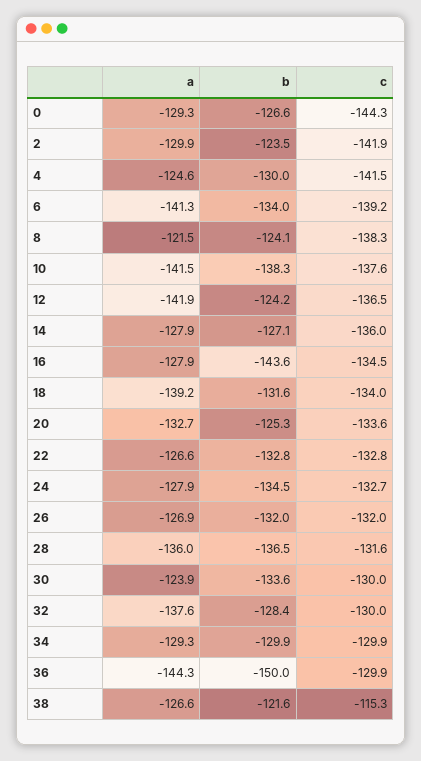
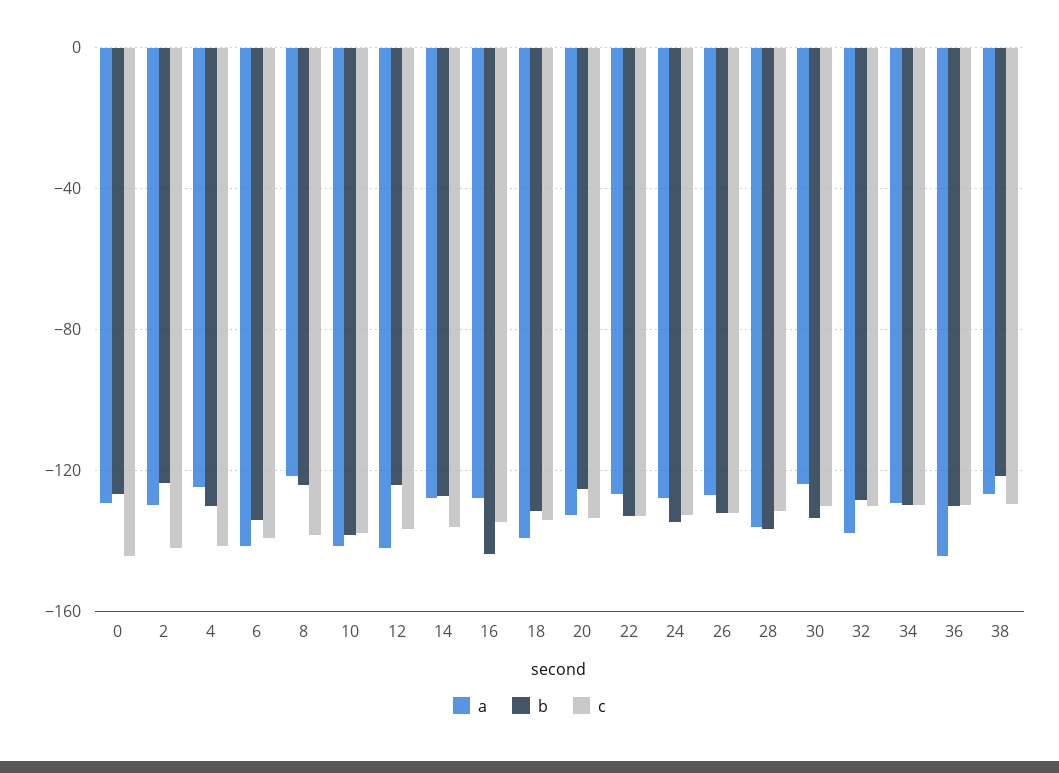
b, 36: -150 -> -130
c, 38: -115.3 -> -130

